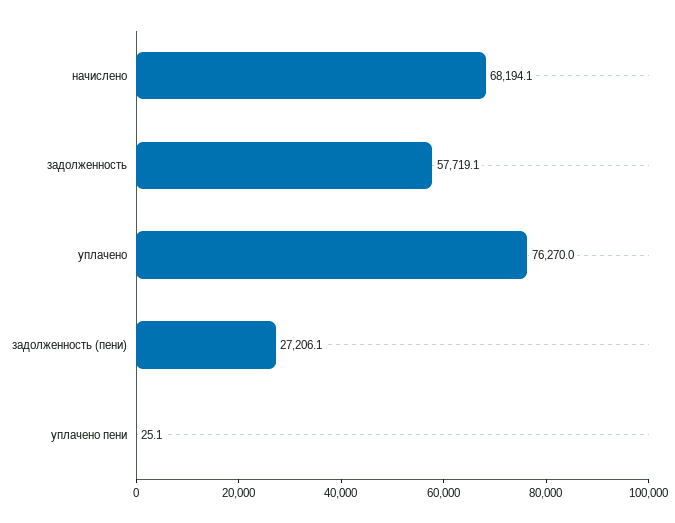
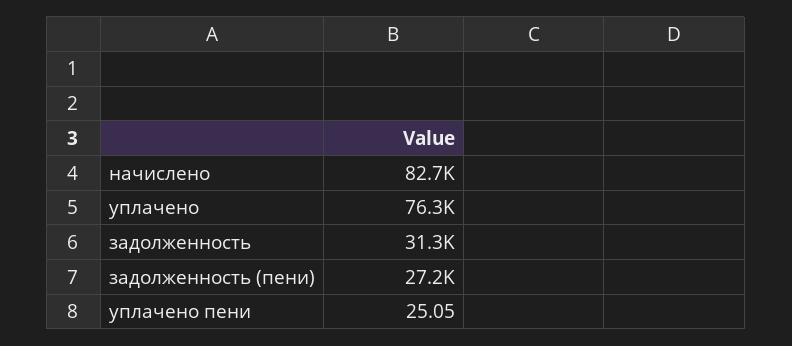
начислено: 68194.1 -> 82700
задолженность: 57719.1 -> 31300

